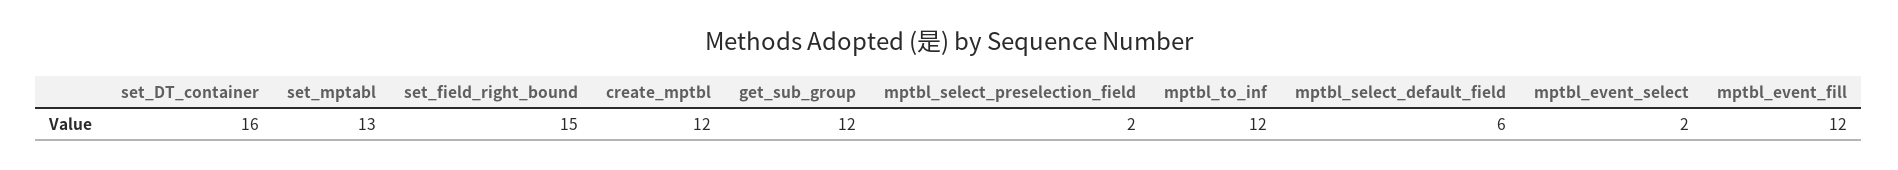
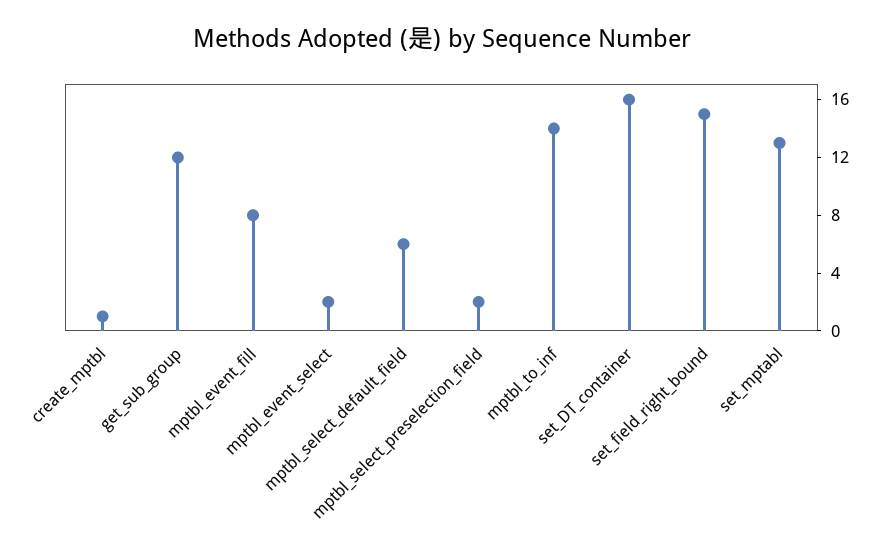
create_mptbl: 12 -> 1
mptbl_to_inf: 12 -> 14
mptbl_event_fill: 12 -> 8

